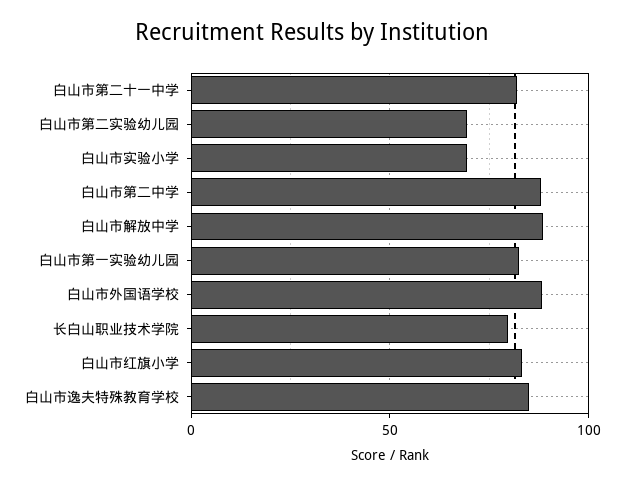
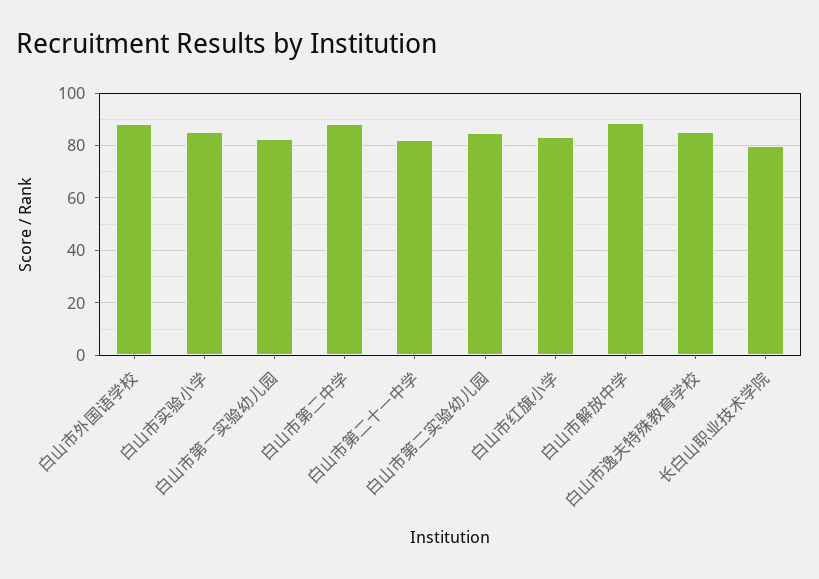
白山市第二实验幼儿园: 70 -> 85
白山市实验小学: 70 -> 85

